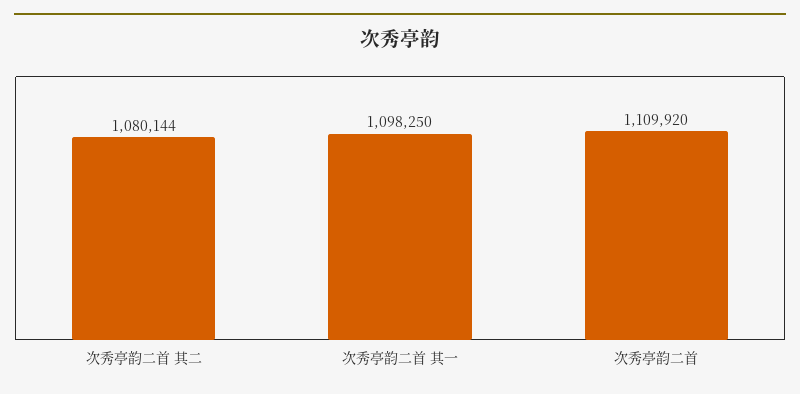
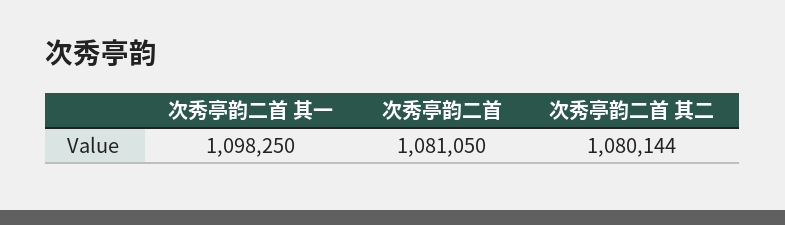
次秀亭韵二首: 1109920 -> 1081050

